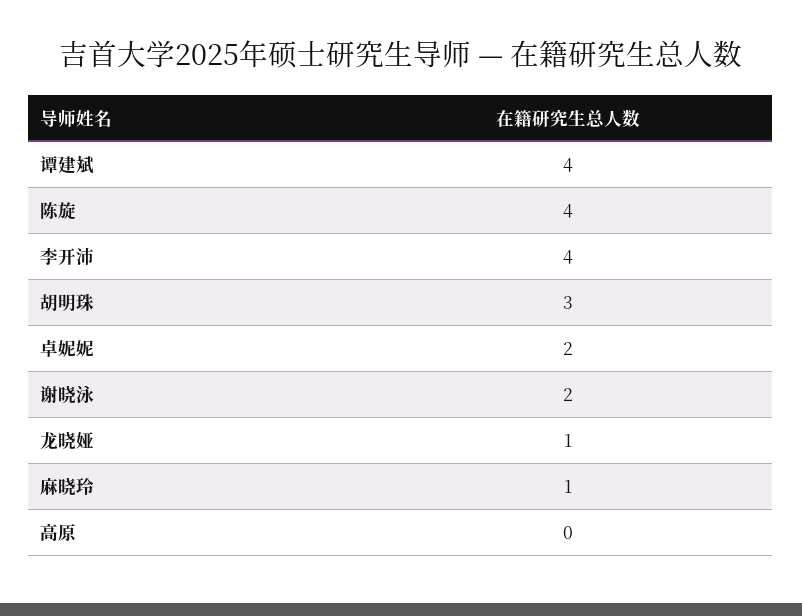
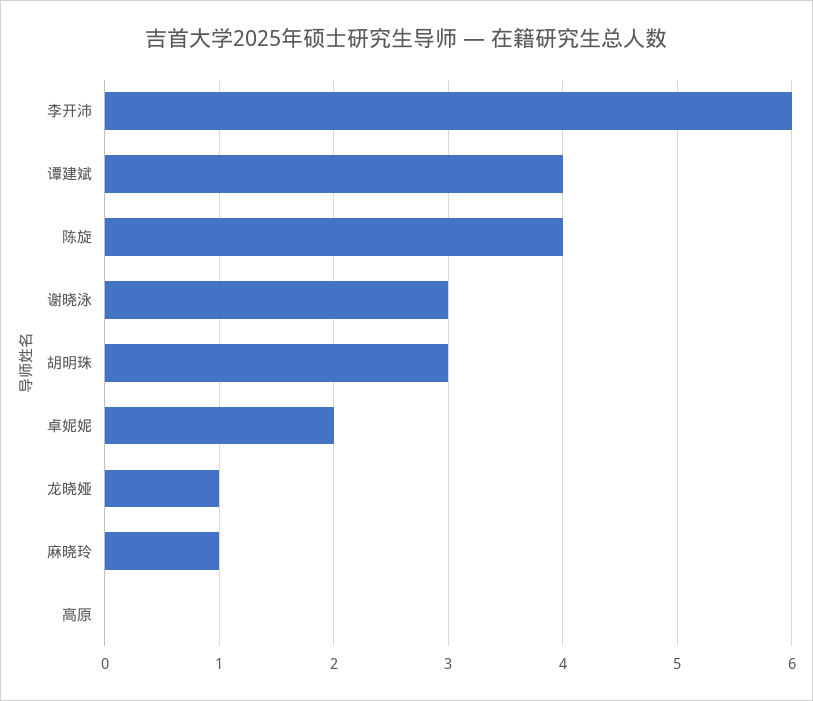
李开沛: 4 -> 6
谢晓泳: 2 -> 3

